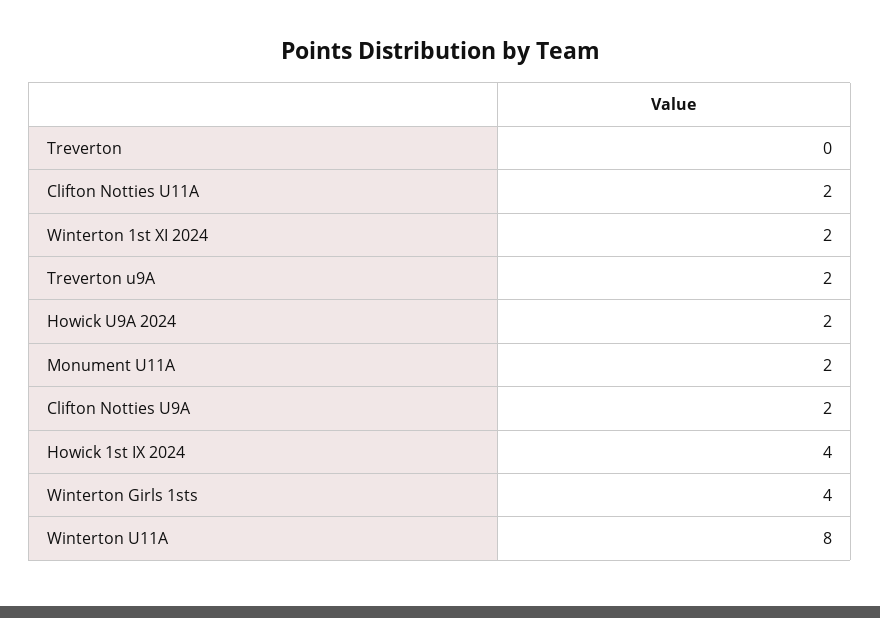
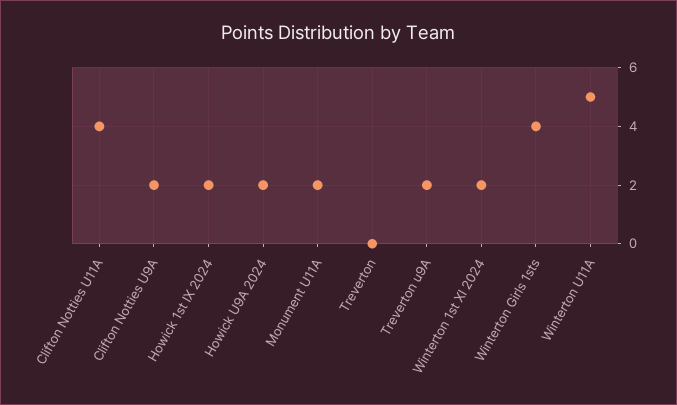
Clifton Notties U11A: 2 -> 4
Howick 1st IX 2024: 4 -> 2
Winterton U11A: 8 -> 5

